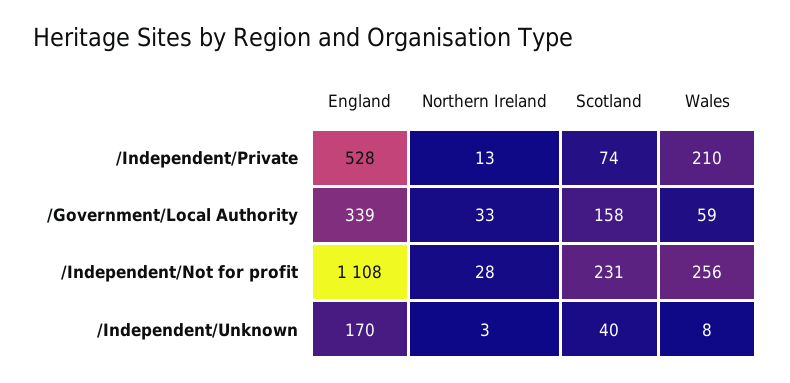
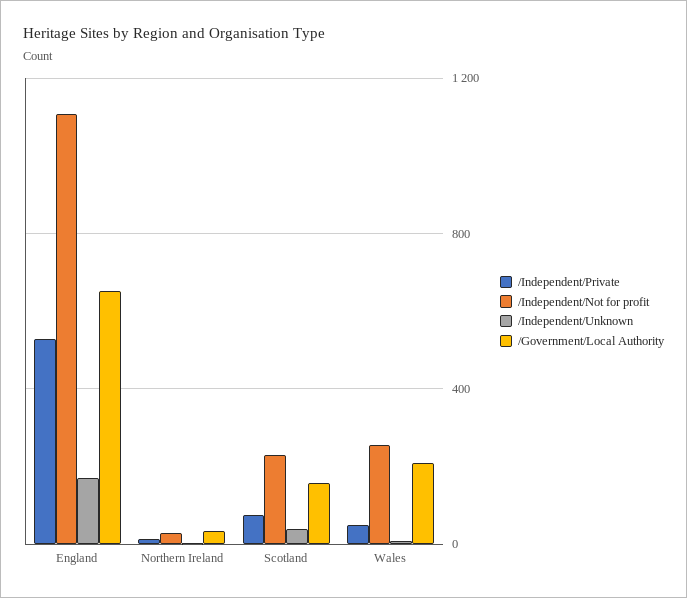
/Independent/Private, Wales: 210 -> 50
/Government/Local Authority, England: 339 -> 650
/Government/Local Authority, Wales: 59 -> 200

